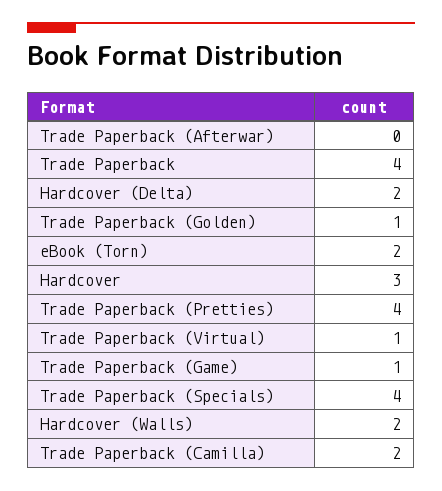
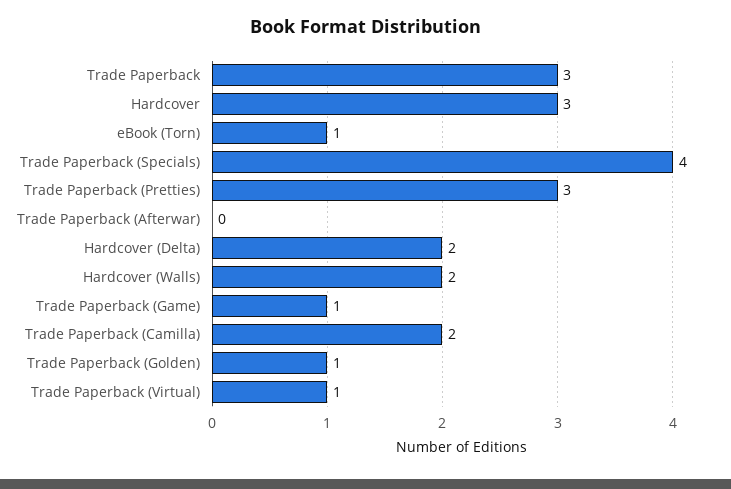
Trade Paperback: 4 -> 3
eBook (Torn): 2 -> 1
Trade Paperback (Pretties): 4 -> 3

